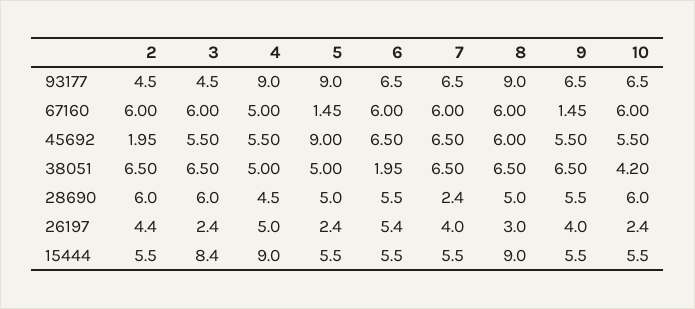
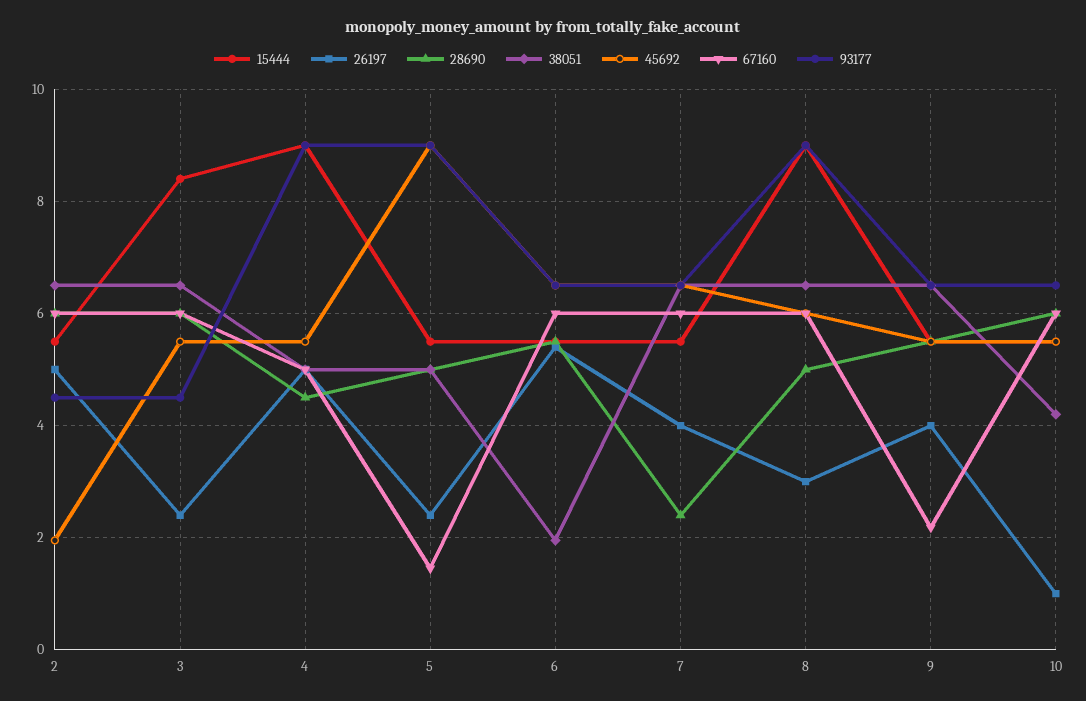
67160, 9: 1.45 -> 2.2
26197, 2: 4.4 -> 5
26197, 10: 2.4 -> 1

